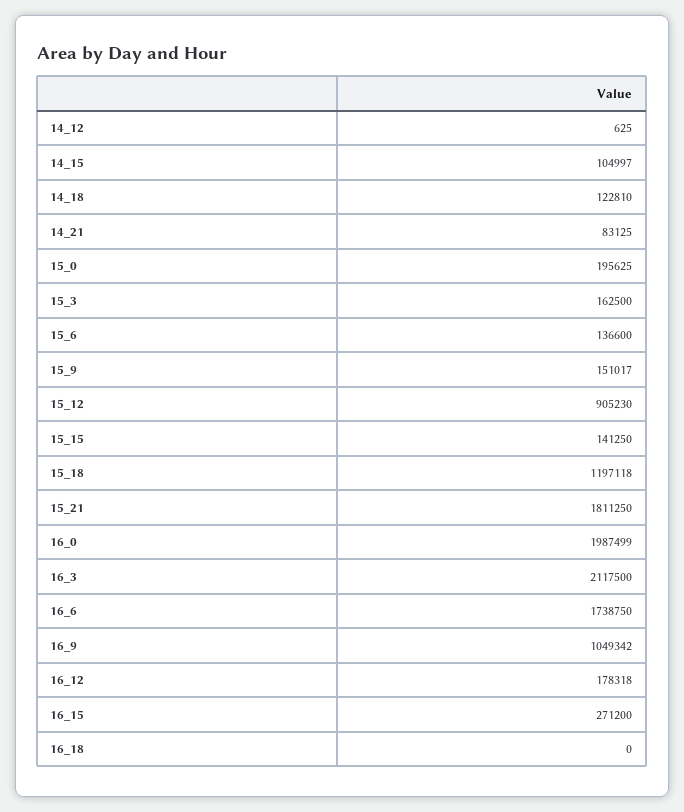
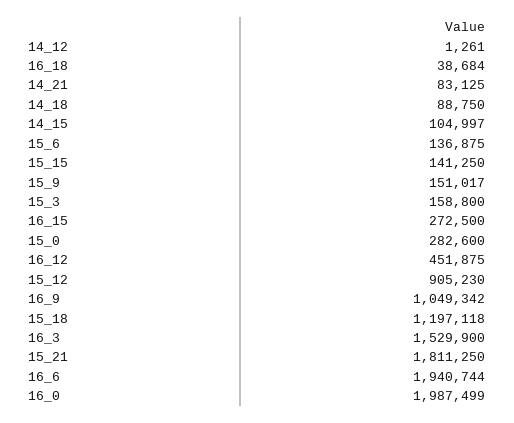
14_12: 625 -> 1261
14_18: 122810 -> 88750
15_0: 195625 -> 282600
15_3: 162500 -> 158800
15_6: 136600 -> 136875
16_3: 2117500 -> 1529900
16_6: 1738750 -> 1940744
16_12: 178318 -> 451875
16_15: 271200 -> 272500
16_18: 0 -> 38684

